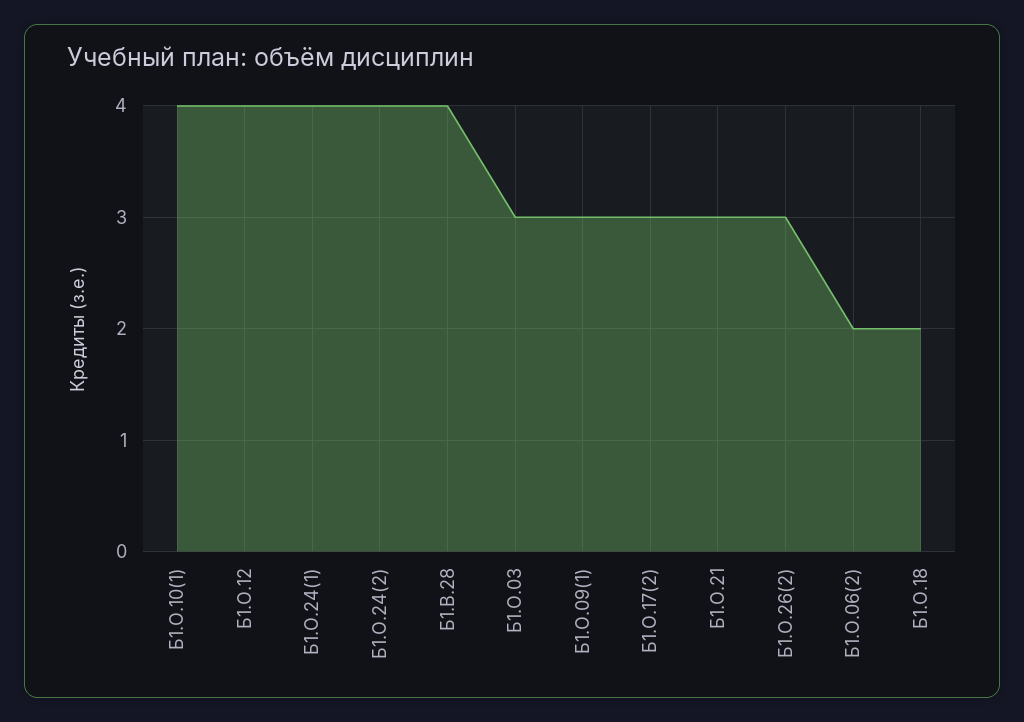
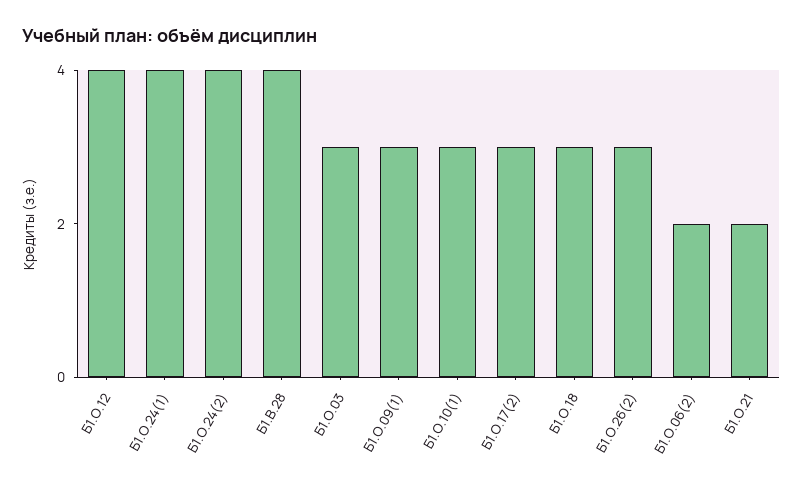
Б1.О.10(1): 4 -> 3
Б1.О.21: 3 -> 2
Б1.О.18: 2 -> 3

